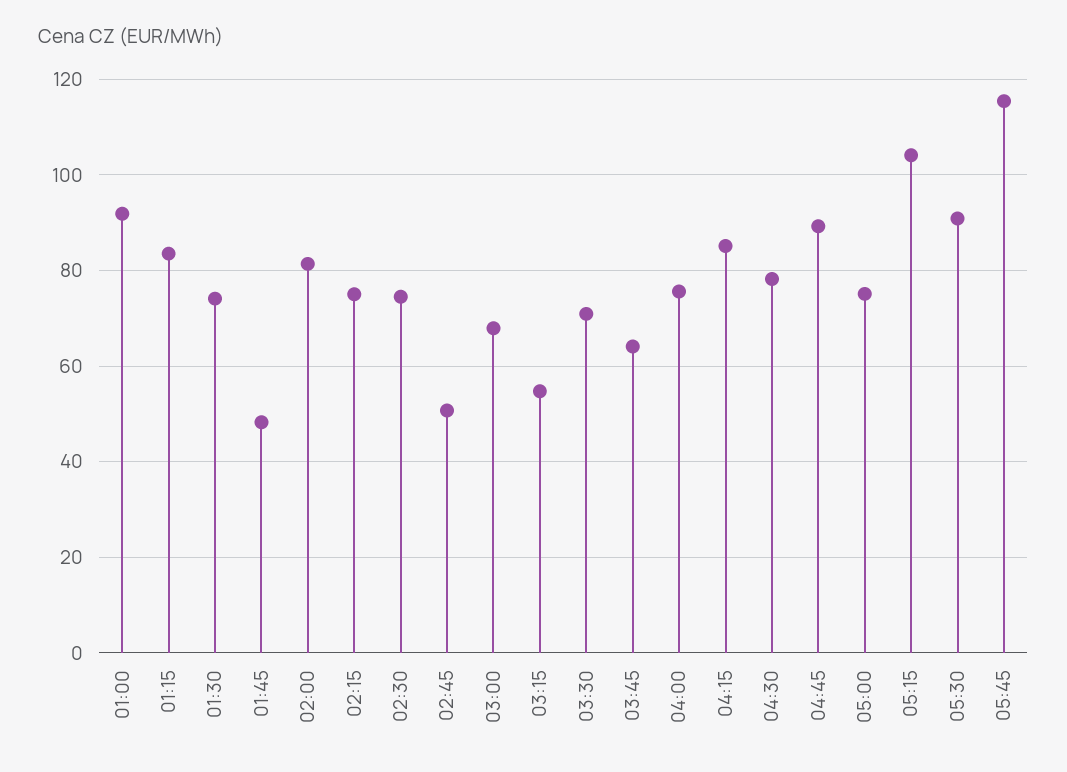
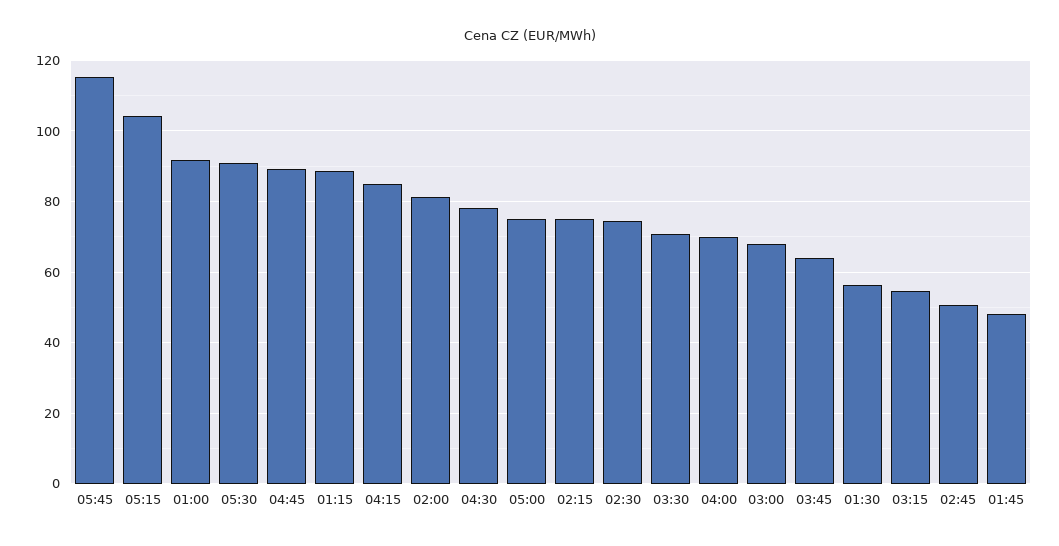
01:15: 84 -> 88
01:30: 74 -> 56
04:00: 76 -> 70

